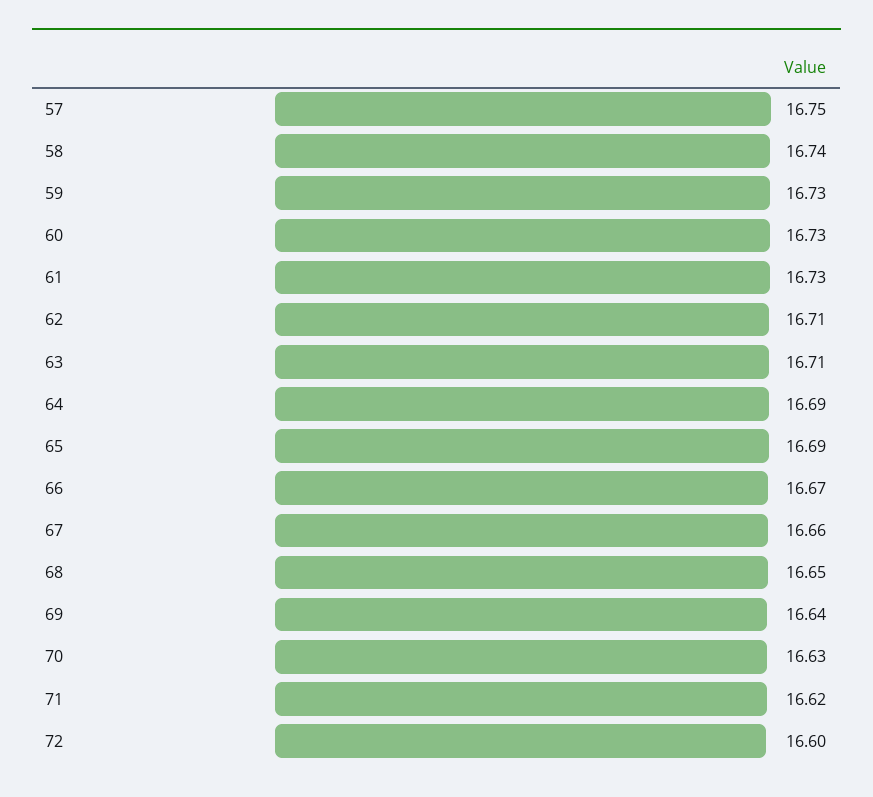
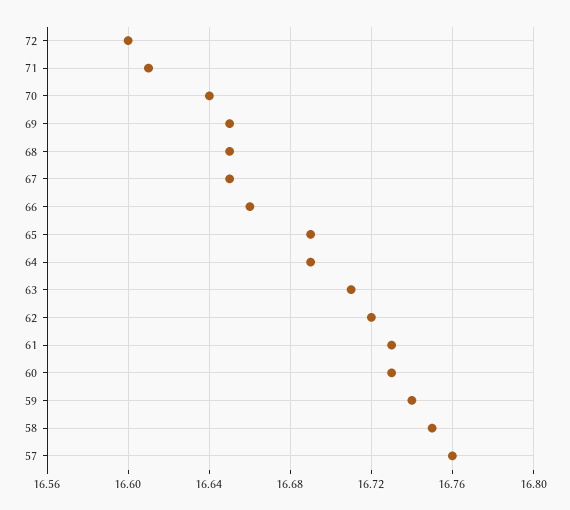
57: 16.75 -> 16.76
58: 16.74 -> 16.75
59: 16.73 -> 16.74
62: 16.71 -> 16.72
66: 16.67 -> 16.66
67: 16.66 -> 16.65
69: 16.64 -> 16.65
70: 16.63 -> 16.64
71: 16.62 -> 16.61

